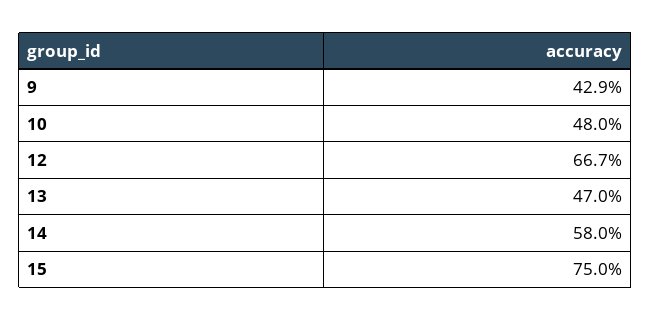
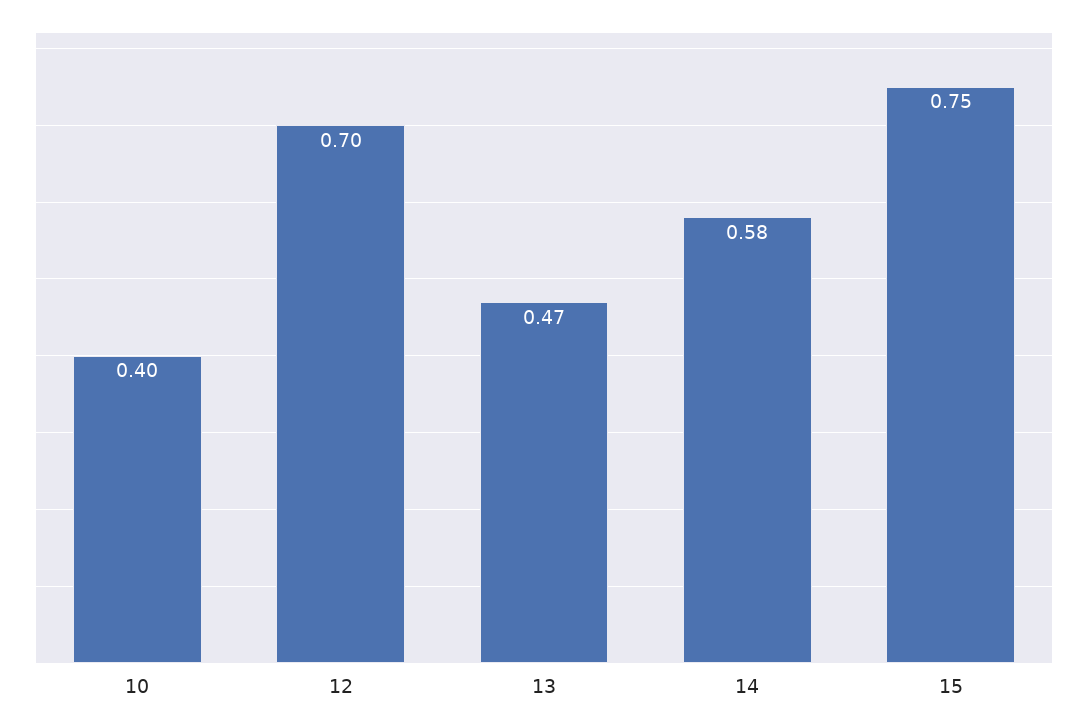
9: 0.429 -> none
10: 0.48 -> 0.4
12: 0.667 -> 0.7

